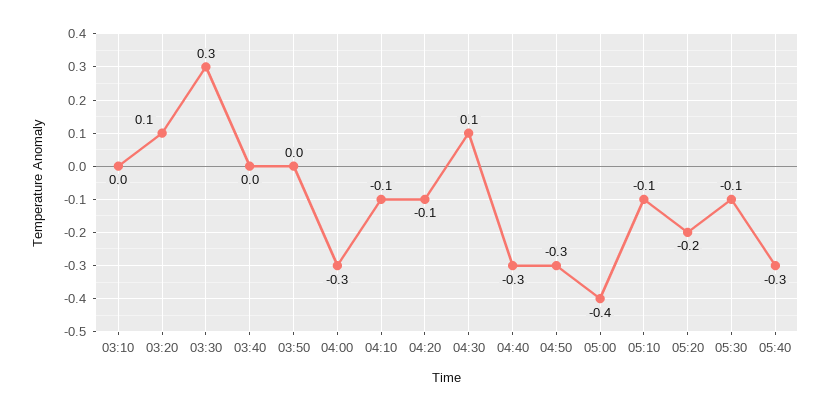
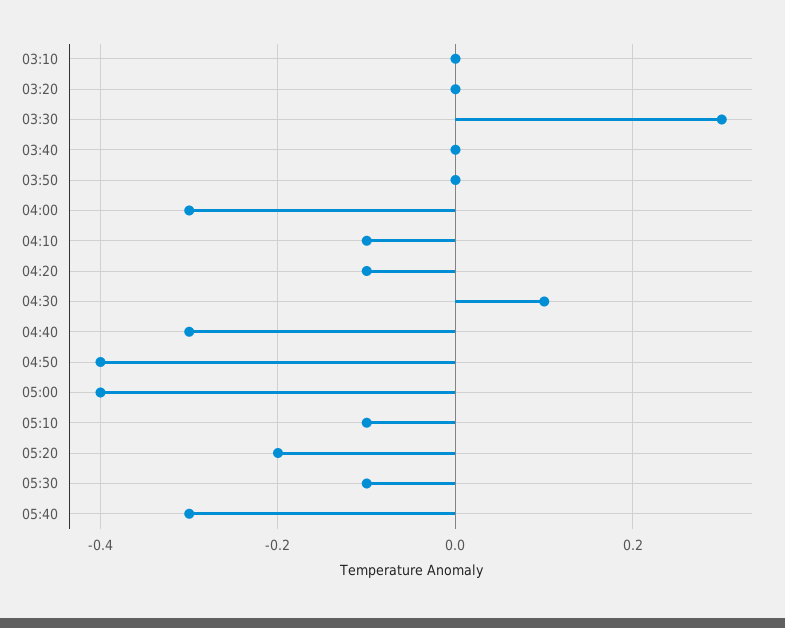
03:20: 0.1 -> 0
04:50: -0.3 -> -0.4

